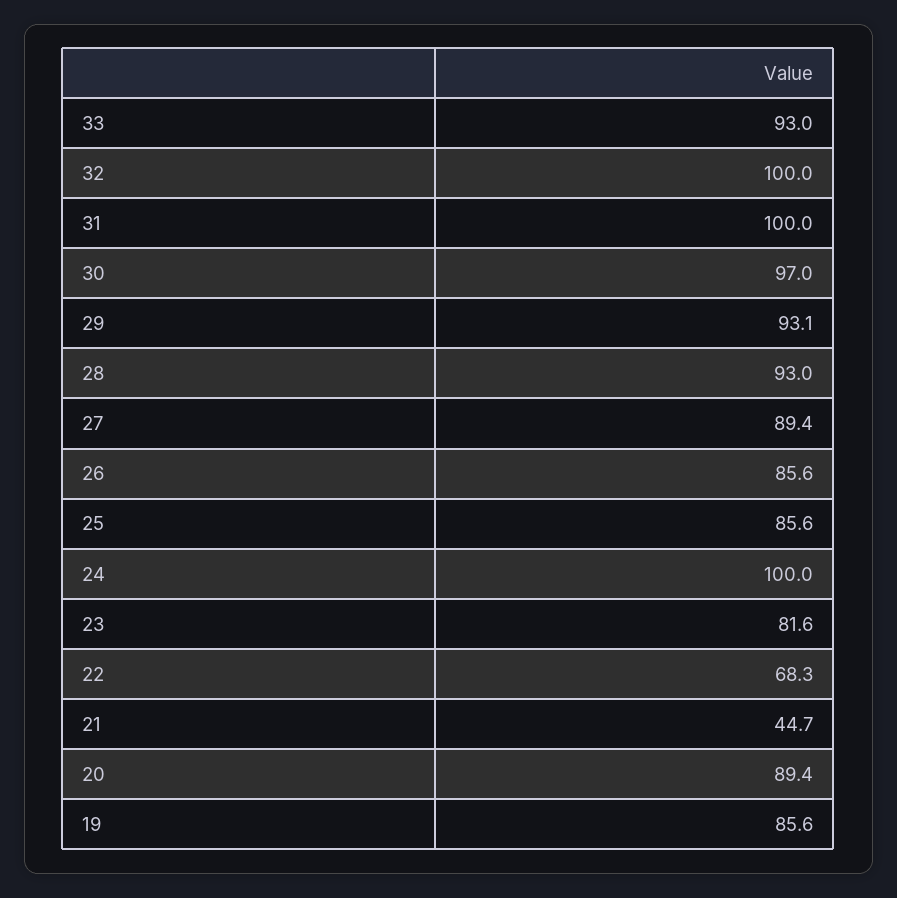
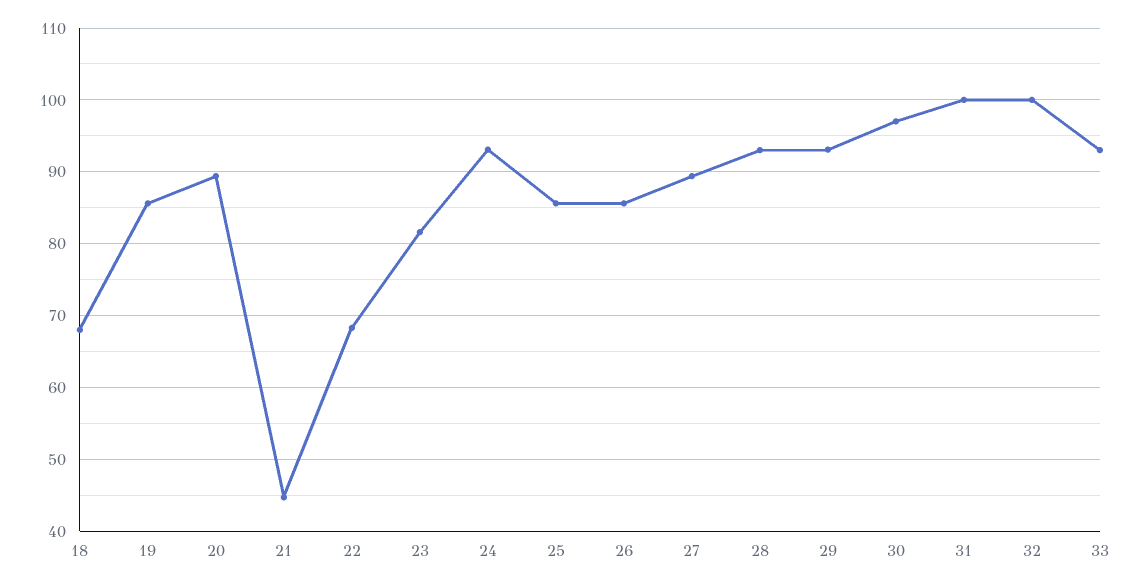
24: 100 -> 93
18: none -> 68

